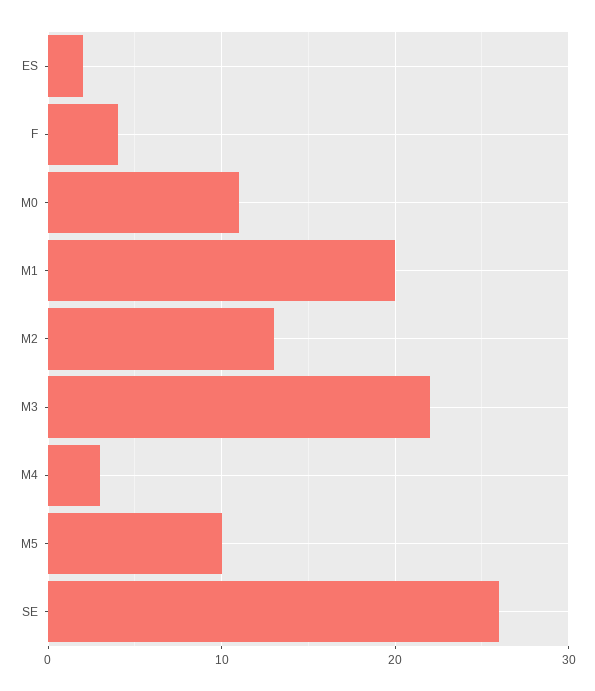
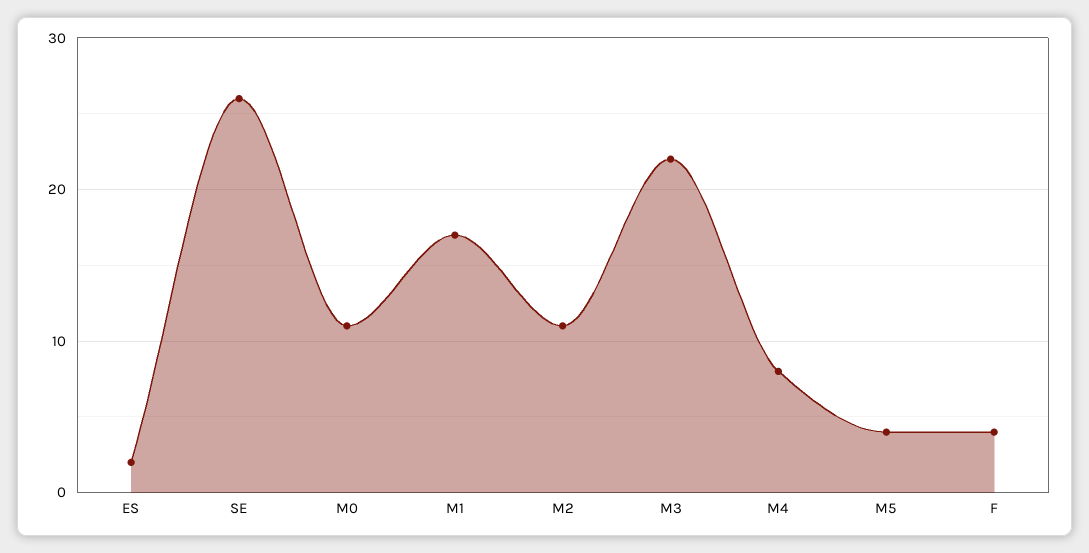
M1: 20 -> 17
M2: 13 -> 11
M4: 3 -> 8
M5: 10 -> 4

